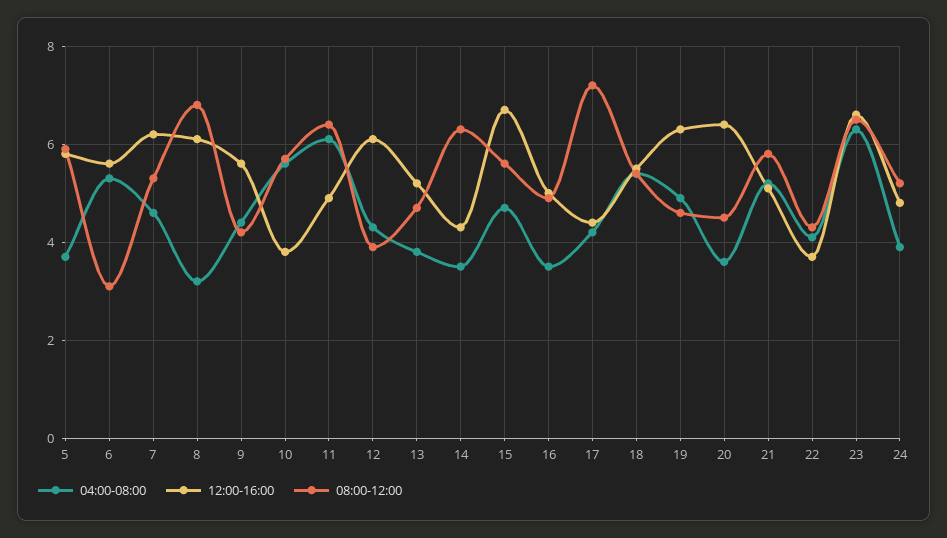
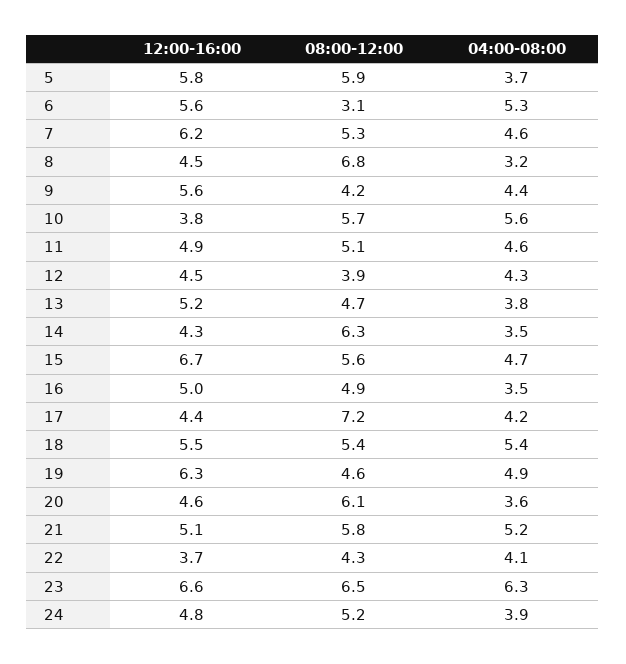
12:00-16:00, 8: 6 -> 4.5
04:00-08:00, 11: 6 -> 4.6
08:00-12:00, 11: 6.5 -> 5.1
12:00-16:00, 12: 6 -> 4.5
12:00-16:00, 20: 6.5 -> 4.6
08:00-12:00, 20: 4.5 -> 6.1

